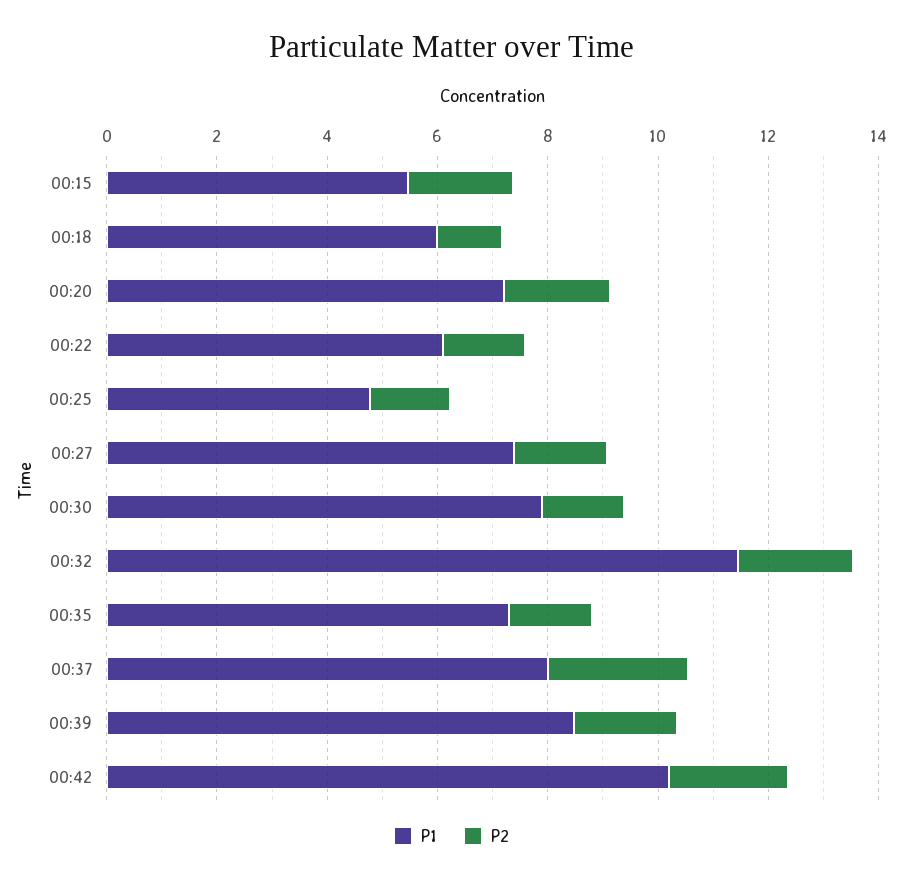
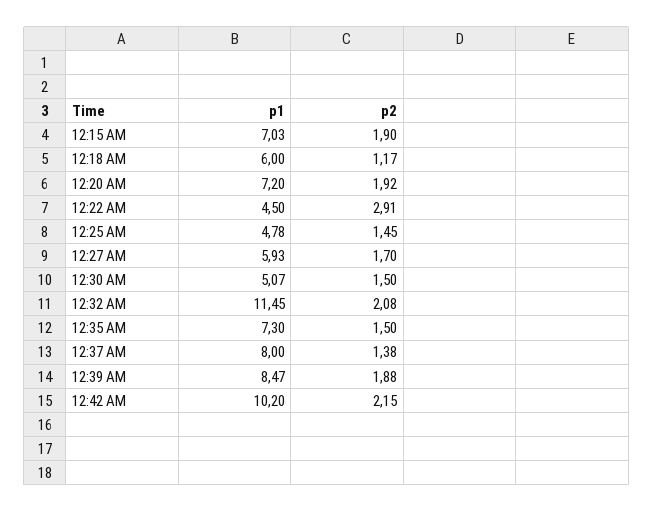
P1, 00:15: 5.5 -> 7.03
P1, 00:22: 6 -> 4.5
P2, 00:22: 1.5 -> 2.91
P1, 00:27: 7.5 -> 5.93
P1, 00:30: 8 -> 5.07
P2, 00:37: 2.5 -> 1.38

